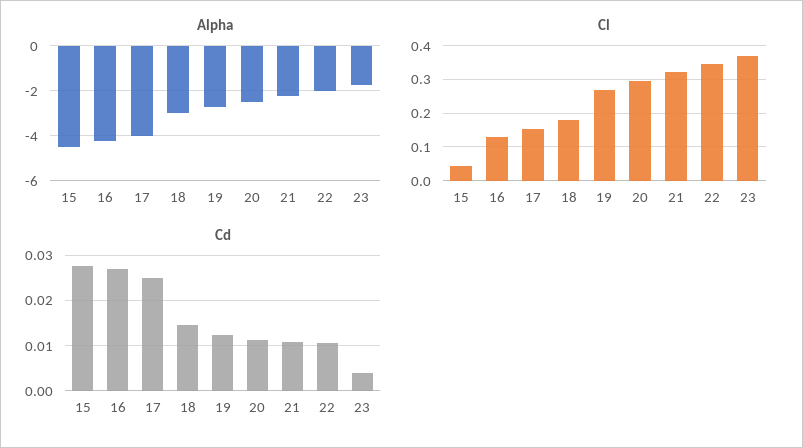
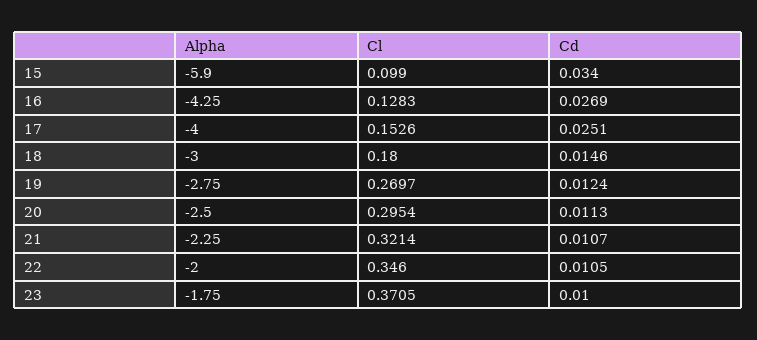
Alpha, 15: -4.5 -> -5.9
Cl, 15: 0.04 -> 0.099
Cd, 15: 0.028 -> 0.034
Cd, 23: 0.004 -> 0.01

